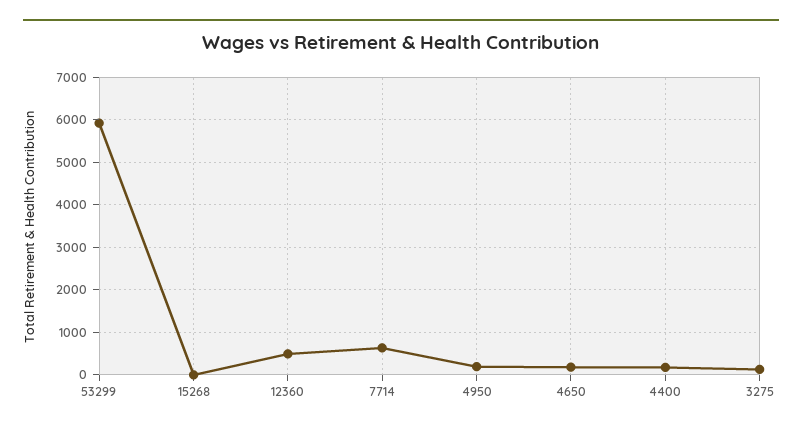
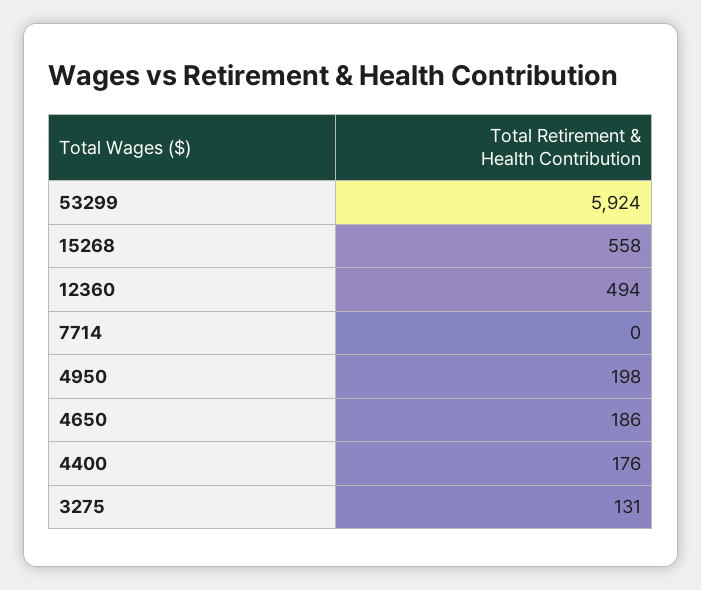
15268: 0 -> 558
7714: 600 -> 0

